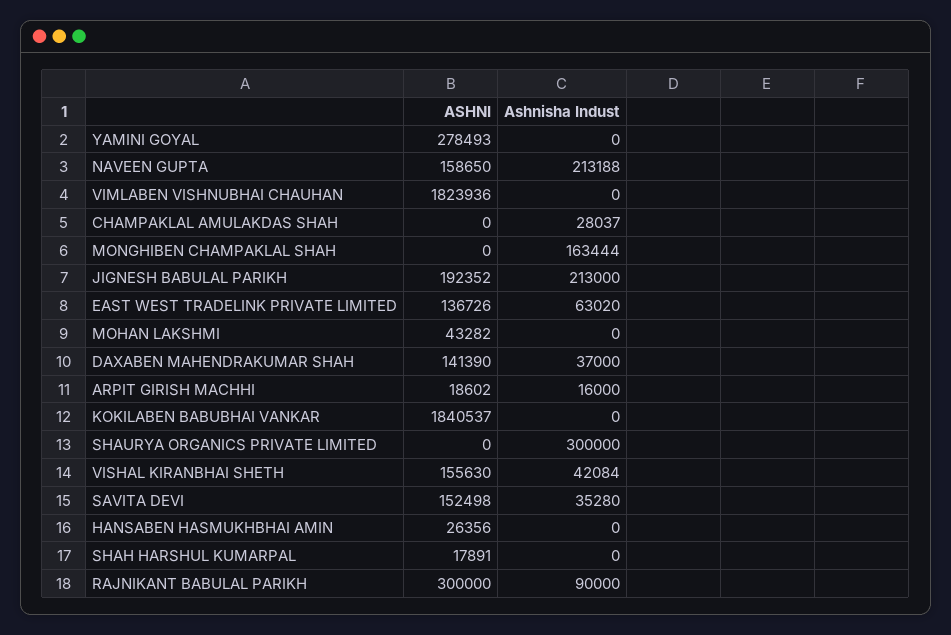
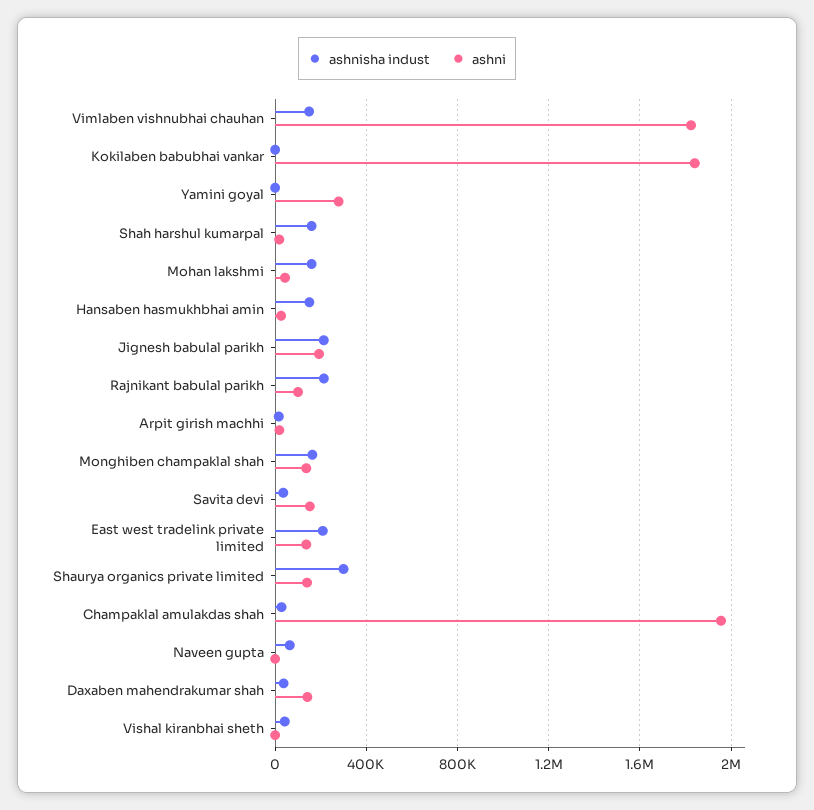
ASHNI, NAVEEN GUPTA: 158650 -> 0
Ashnisha Indust, NAVEEN GUPTA: 213188 -> 50000
Ashnisha Indust, VIMLABEN VISHNUBHAI CHAUHAN: 0 -> 150000
ASHNI, CHAMPAKLAL AMULAKDAS SHAH: 0 -> 1950000
ASHNI, MONGHIBEN CHAMPAKLAL SHAH: 0 -> 150000
Ashnisha Indust, EAST WEST TRADELINK PRIVATE LIMITED: 63020 -> 200000
Ashnisha Indust, MOHAN LAKSHMI: 0 -> 150000
ASHNI, SHAURYA ORGANICS PRIVATE LIMITED: 0 -> 150000
ASHNI, VISHAL KIRANBHAI SHETH: 155630 -> 0
Ashnisha Indust, HANSABEN HASMUKHBHAI AMIN: 0 -> 150000
Ashnisha Indust, SHAH HARSHUL KUMARPAL: 0 -> 150000
ASHNI, RAJNIKANT BABULAL PARIKH: 300000 -> 100000
Ashnisha Indust, RAJNIKANT BABULAL PARIKH: 90000 -> 200000

